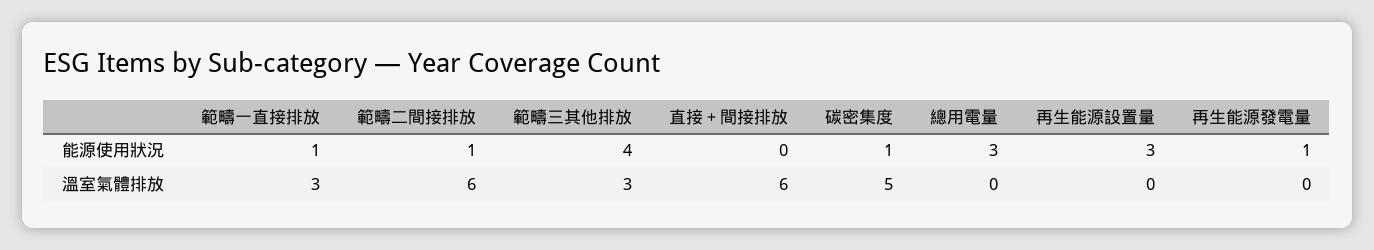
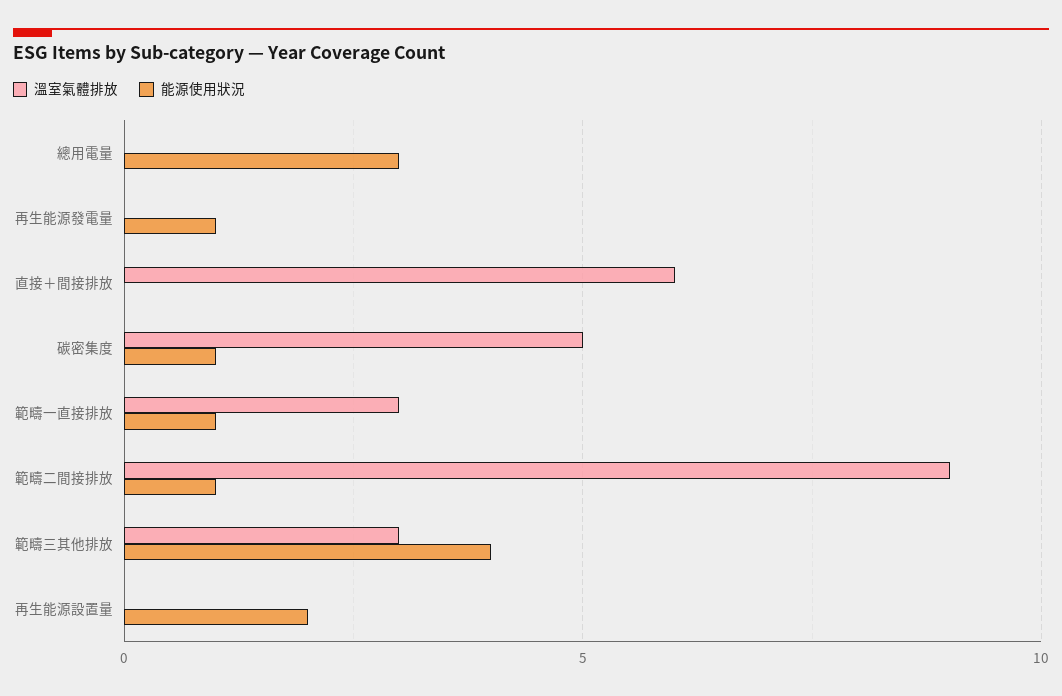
能源使用狀況, 再生能源設置量: 3 -> 2
溫室氣體排放, 範疇二間接排放: 6 -> 9

